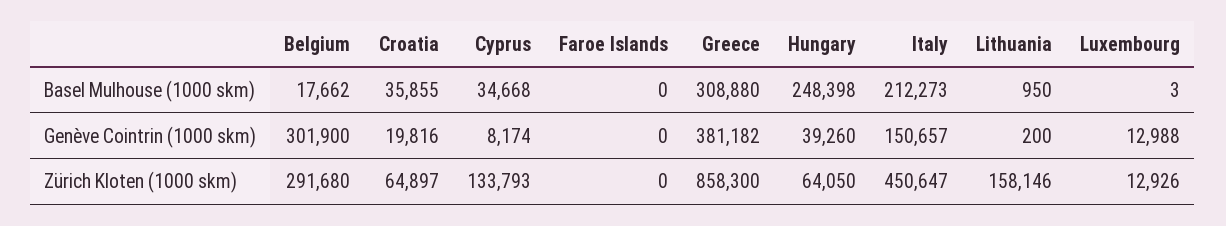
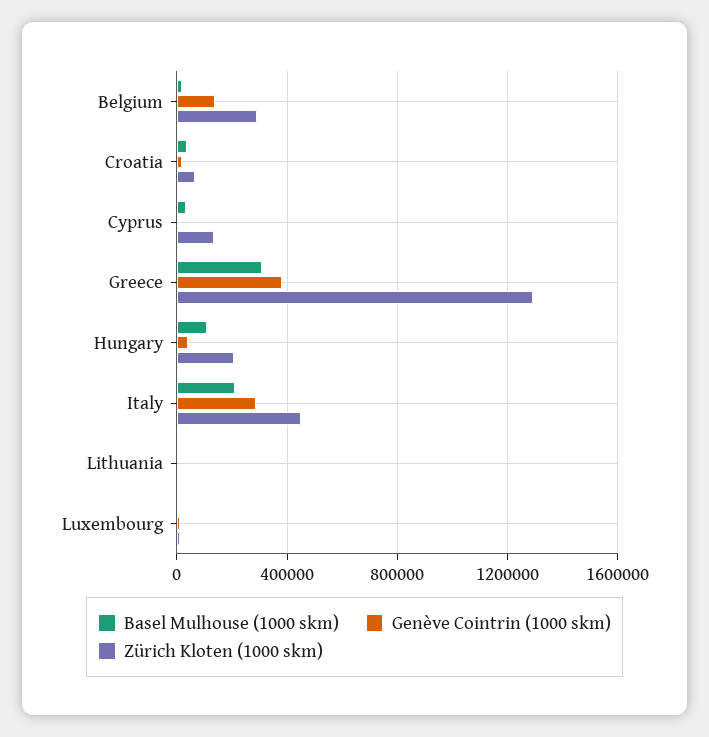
Basel Mulhouse (1000 skm), Faroe Islands: 0 -> none
Basel Mulhouse (1000 skm), Hungary: 248398 -> 100000
Genève Cointrin (1000 skm), Belgium: 301900 -> 150000
Genève Cointrin (1000 skm), Faroe Islands: 0 -> none
Genève Cointrin (1000 skm), Italy: 150657 -> 300000
Zürich Kloten (1000 skm), Faroe Islands: 0 -> none
Zürich Kloten (1000 skm), Greece: 858300 -> 1300000
Zürich Kloten (1000 skm), Hungary: 64050 -> 200000
Zürich Kloten (1000 skm), Lithuania: 158146 -> 0

